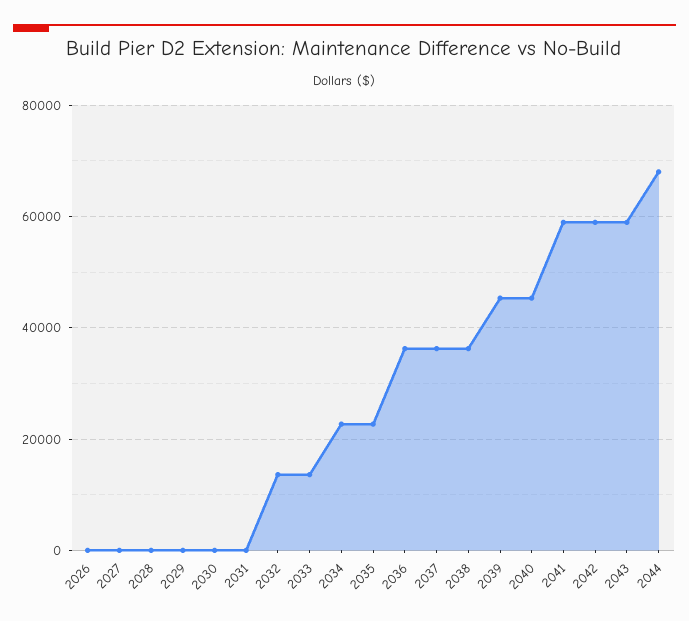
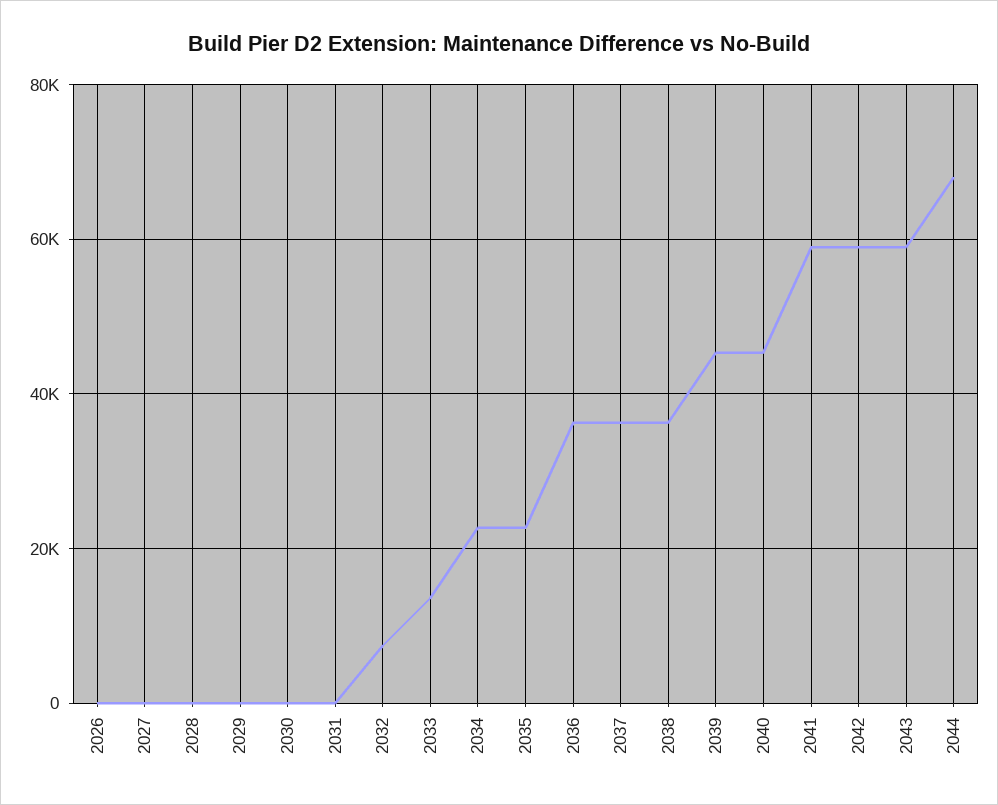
2032: 14000 -> 8000

